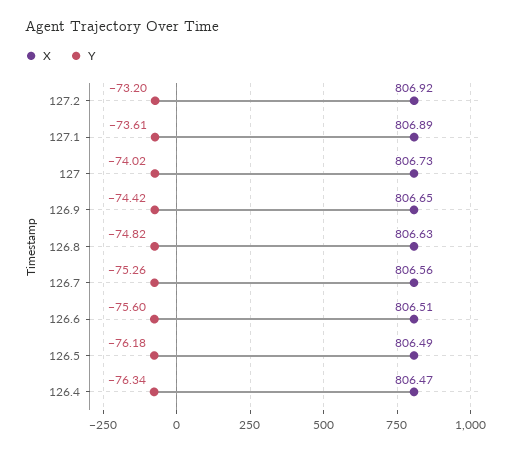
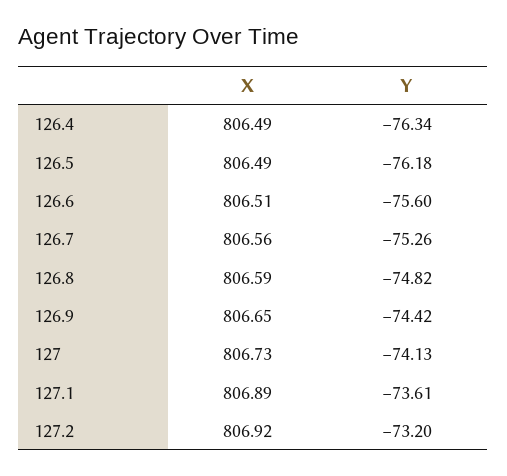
Y, 127: -74.02 -> -74.13
X, 126.8: 806.63 -> 806.59
X, 126.4: 806.47 -> 806.49

